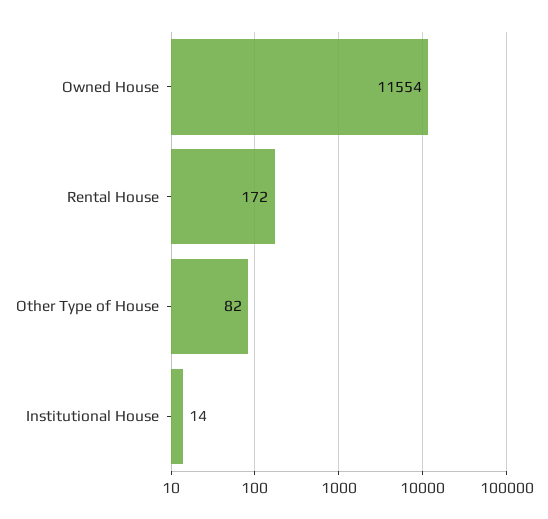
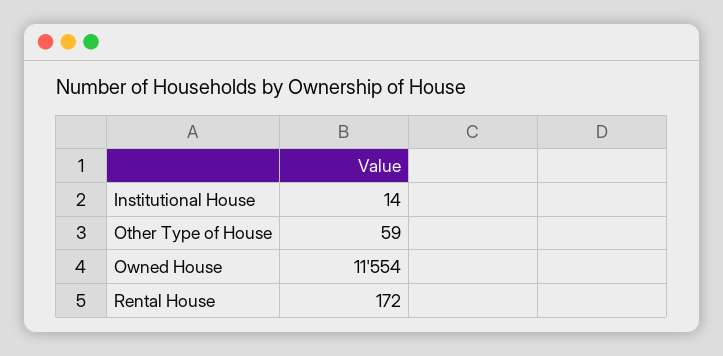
Other Type of House: 82 -> 59

